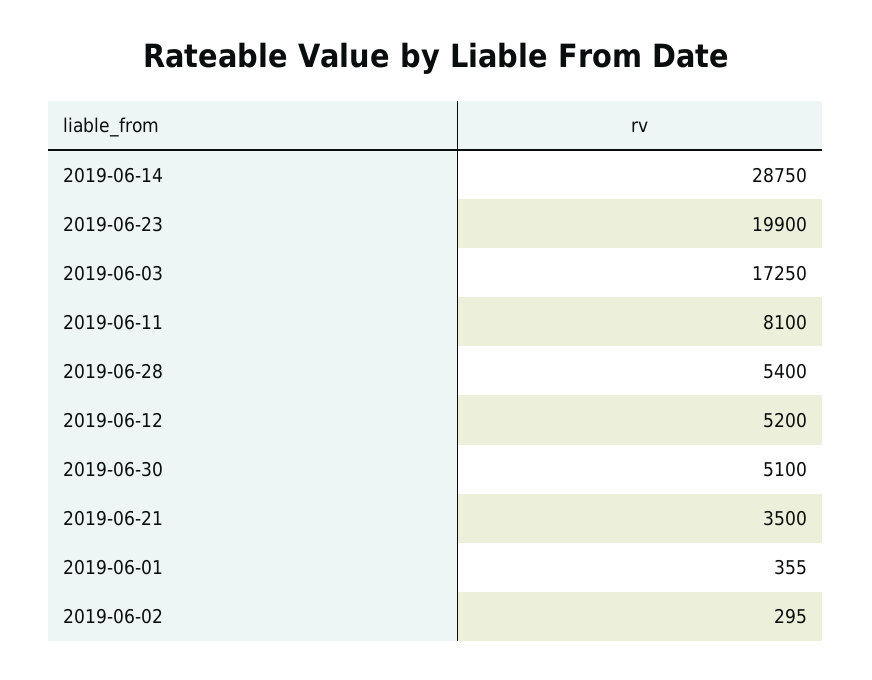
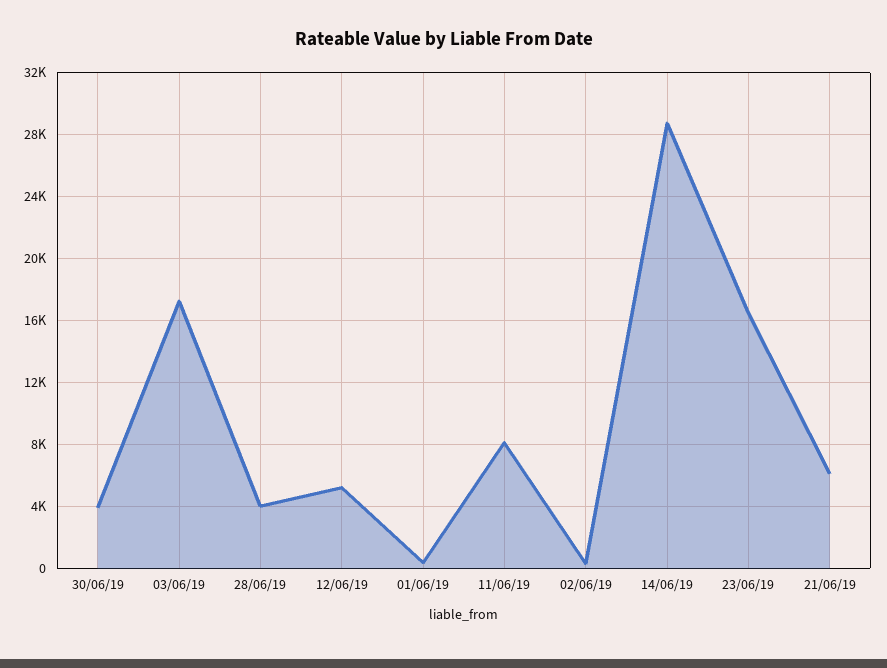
2019-06-23: 19900 -> 16500
2019-06-28: 5400 -> 4000
2019-06-30: 5100 -> 4000
2019-06-21: 3500 -> 6000

